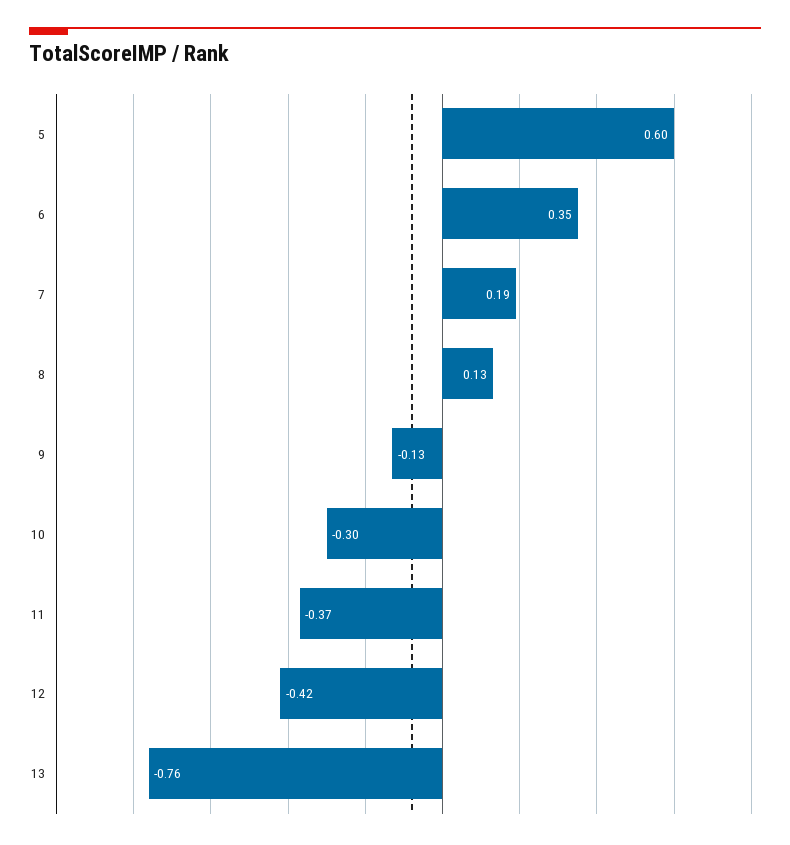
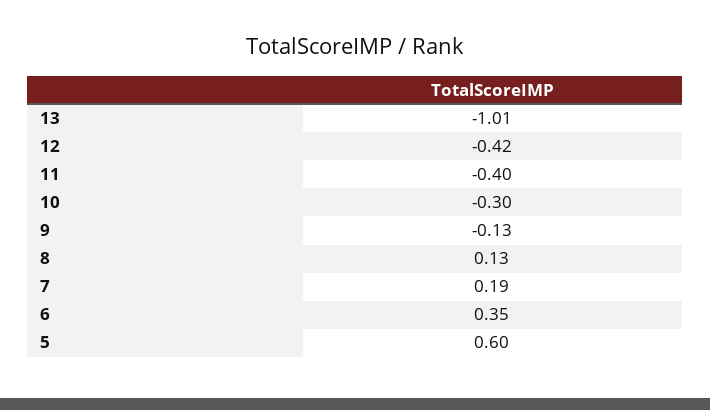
11: -0.37 -> -0.4
13: -0.76 -> -1.01

